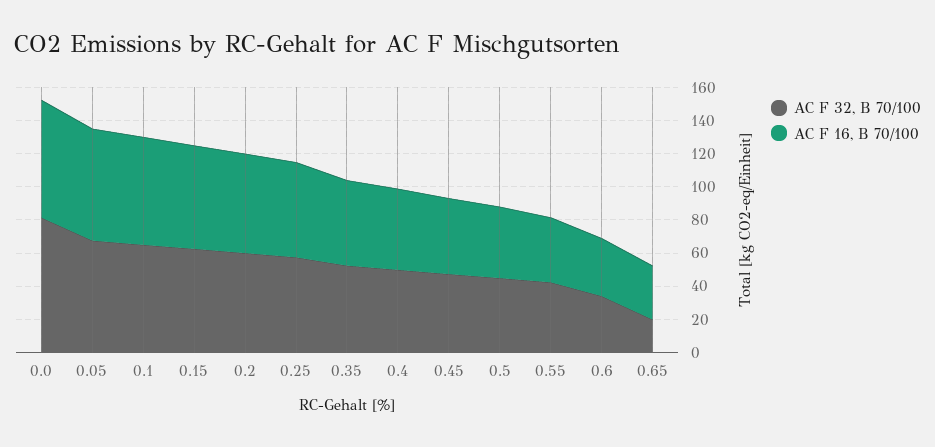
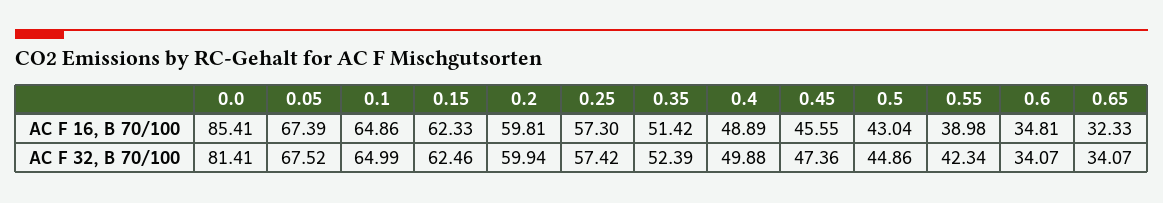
AC F 16, B 70/100, 0.0: 70 -> 85.41
AC F 32, B 70/100, 0.65: 20 -> 34.07

